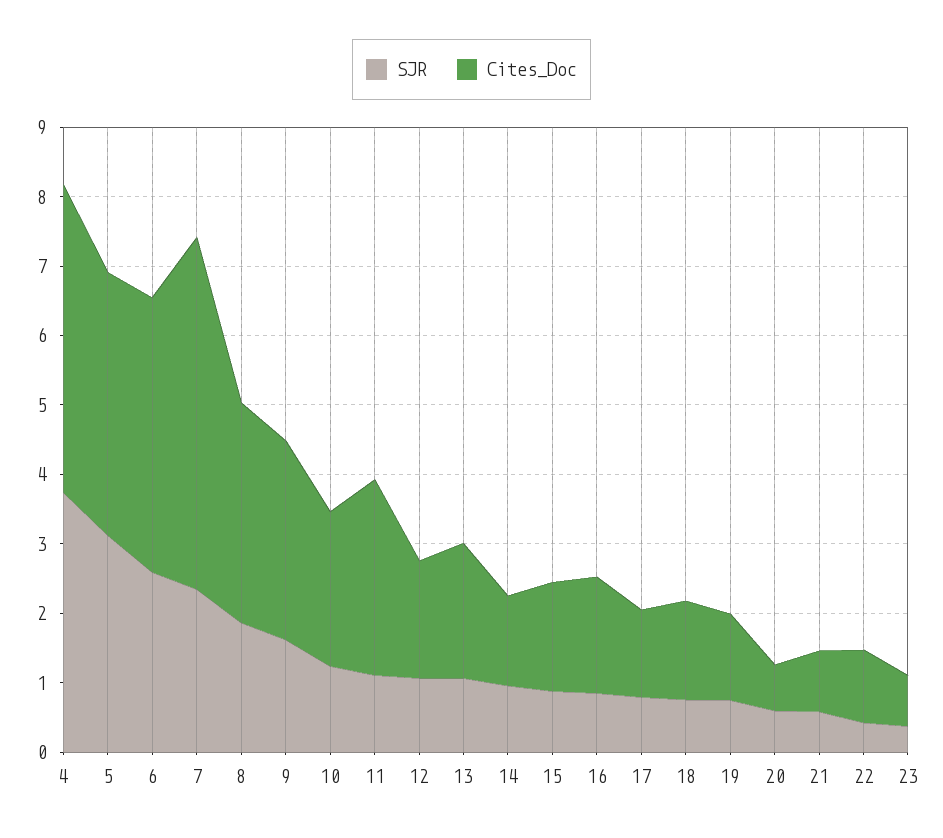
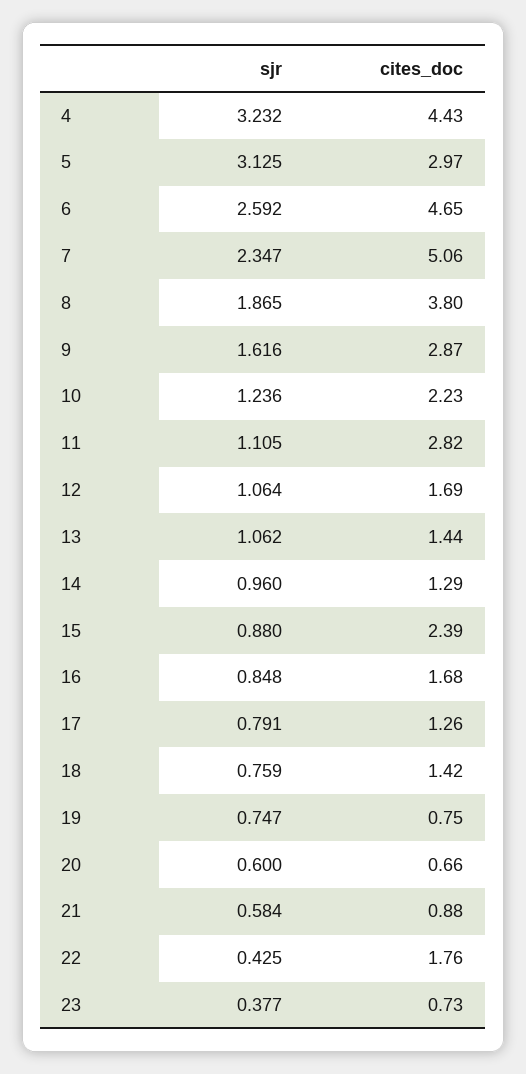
SJR, 4: 3.8 -> 3.232
Cites_Doc, 5: 3.8 -> 2.97
Cites_Doc, 6: 4 -> 4.65
Cites_Doc, 8: 3.2 -> 3.8
Cites_Doc, 13: 2 -> 1.44
Cites_Doc, 15: 1.6 -> 2.39
Cites_Doc, 19: 1.2 -> 0.75
Cites_Doc, 22: 1 -> 1.76

